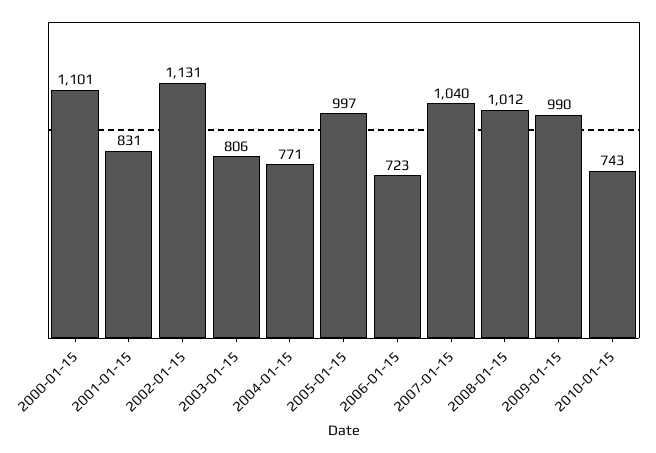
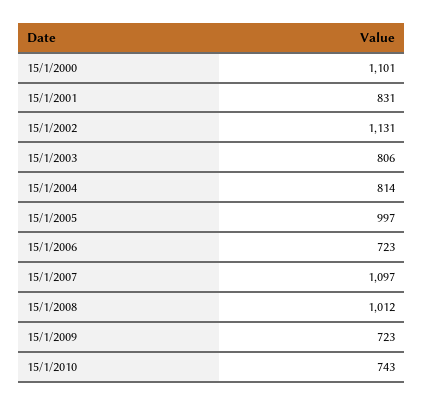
2004-01-15: 771 -> 814
2007-01-15: 1040 -> 1097
2009-01-15: 990 -> 723

